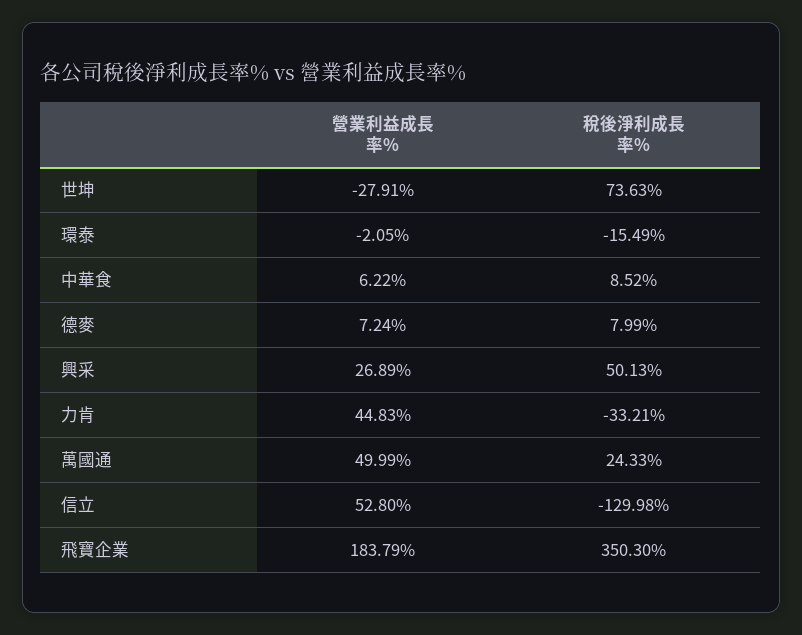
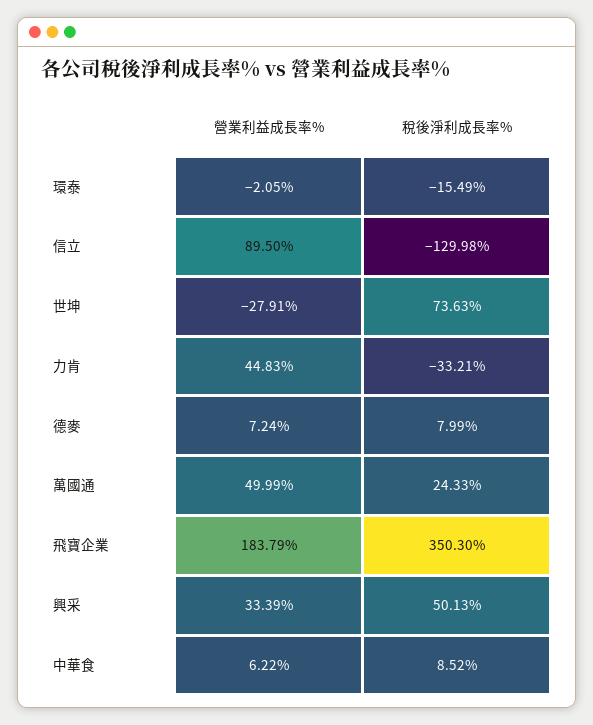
營業利益成長率%, 興采: 26.89 -> 33.39
營業利益成長率%, 信立: 52.8 -> 89.5

